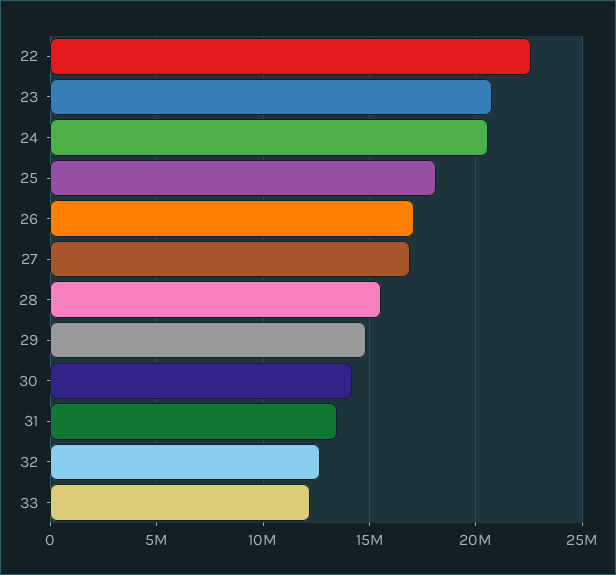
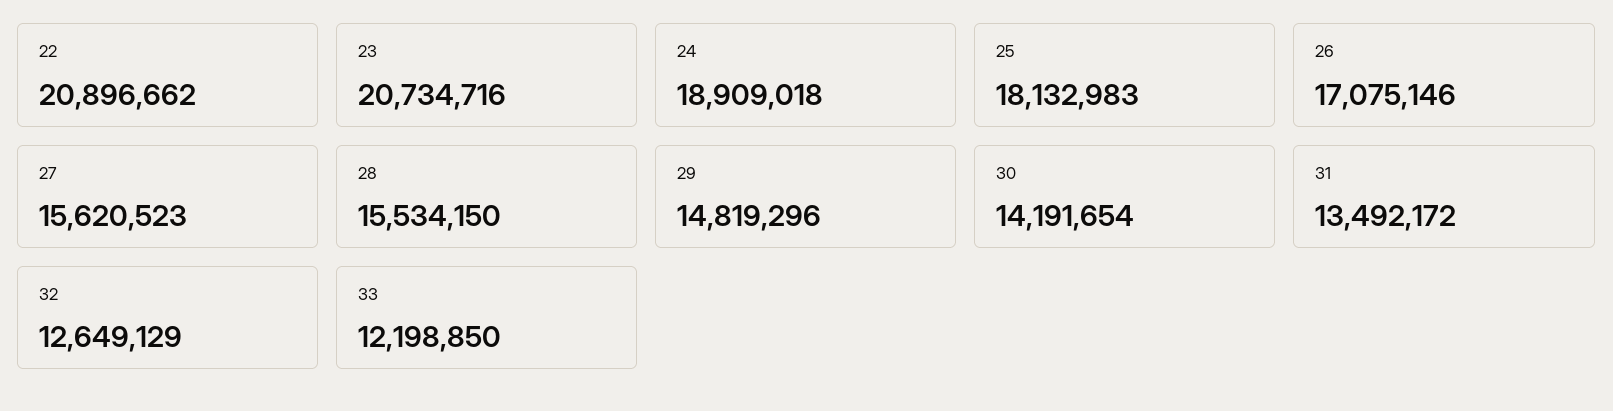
22: 22500000 -> 20896662
24: 20500000 -> 18909018
27: 17000000 -> 15620523

